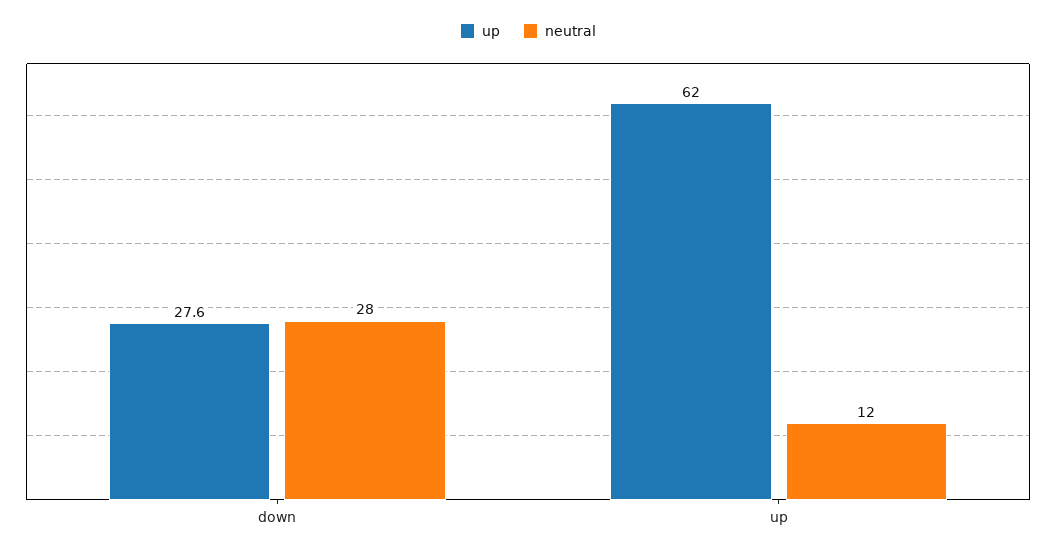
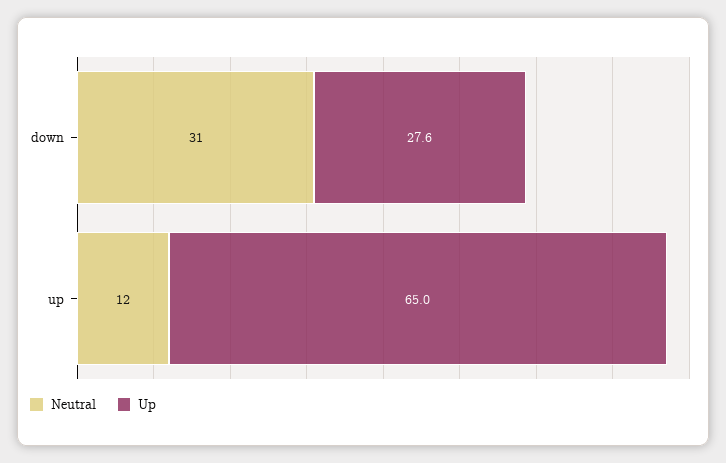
neutral, down: 28 -> 31
up, up: 62 -> 65

